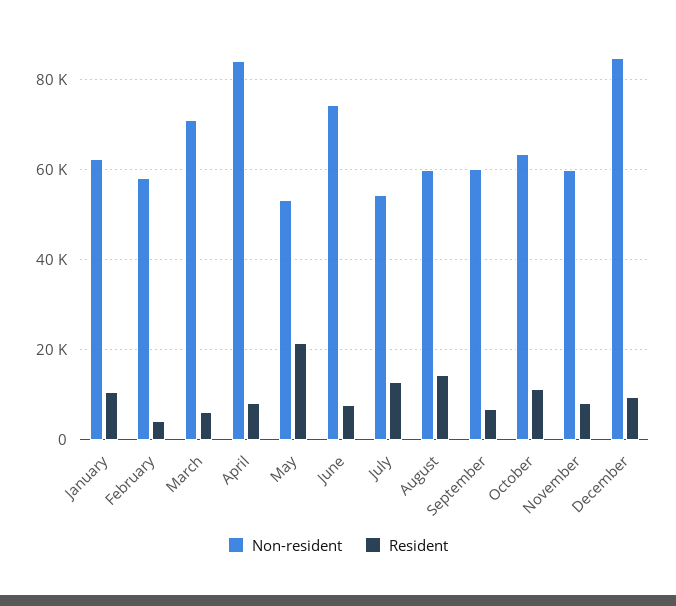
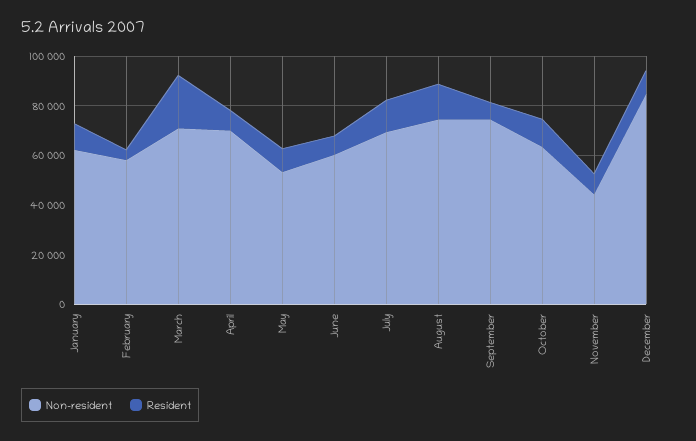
Resident, March: 6000 -> 20000
Non-resident, April: 84000 -> 70000
Resident, May: 22000 -> 10000
Non-resident, June: 74000 -> 60000
Non-resident, July: 54000 -> 70000
Non-resident, August: 60000 -> 75000
Non-resident, September: 60000 -> 75000
Non-resident, November: 60000 -> 45000

